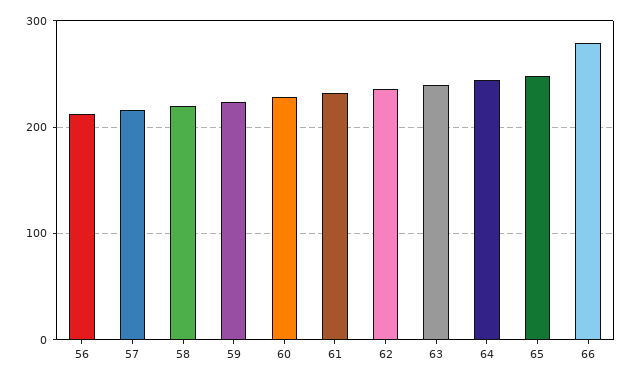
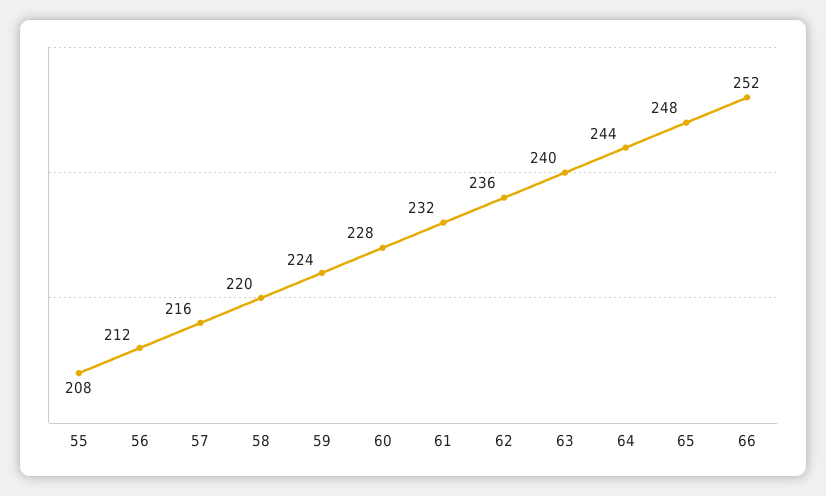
66: 280 -> 252
55: none -> 208

